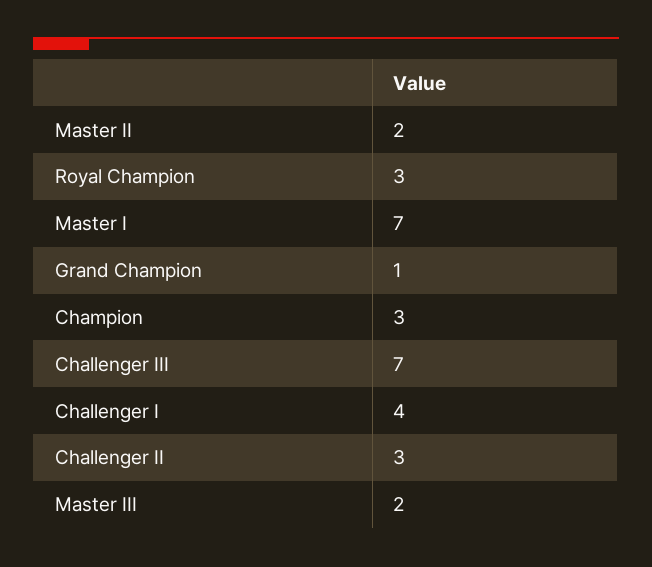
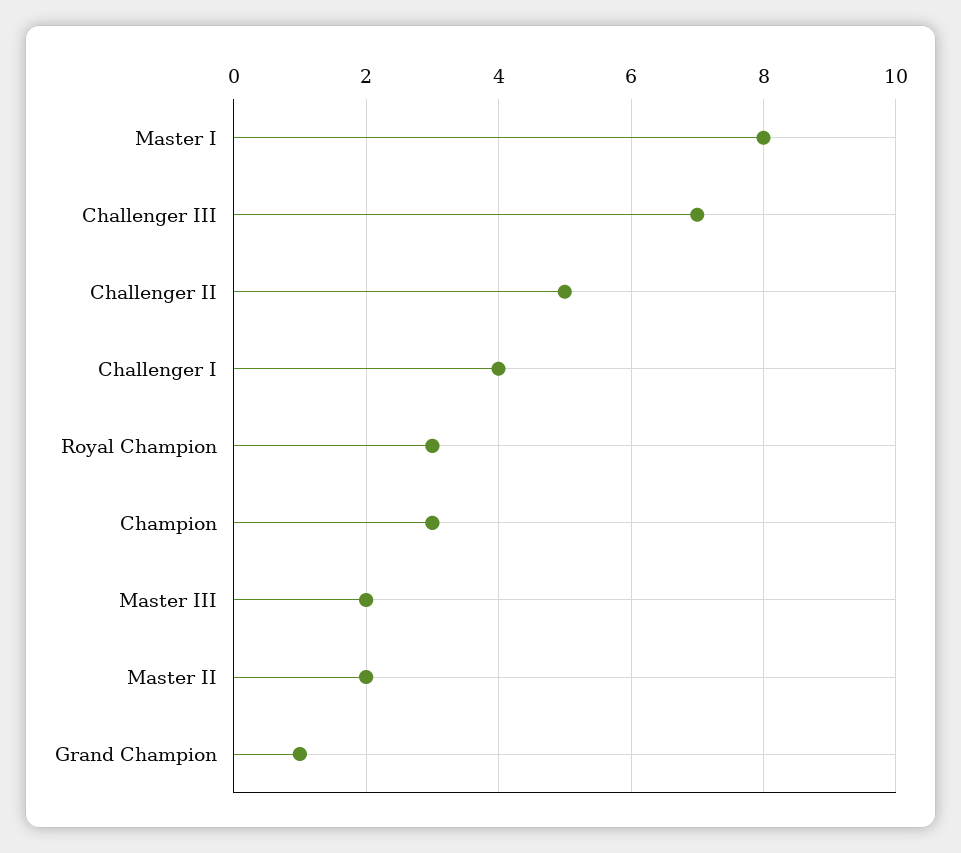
Master I: 7 -> 8
Challenger II: 3 -> 5

